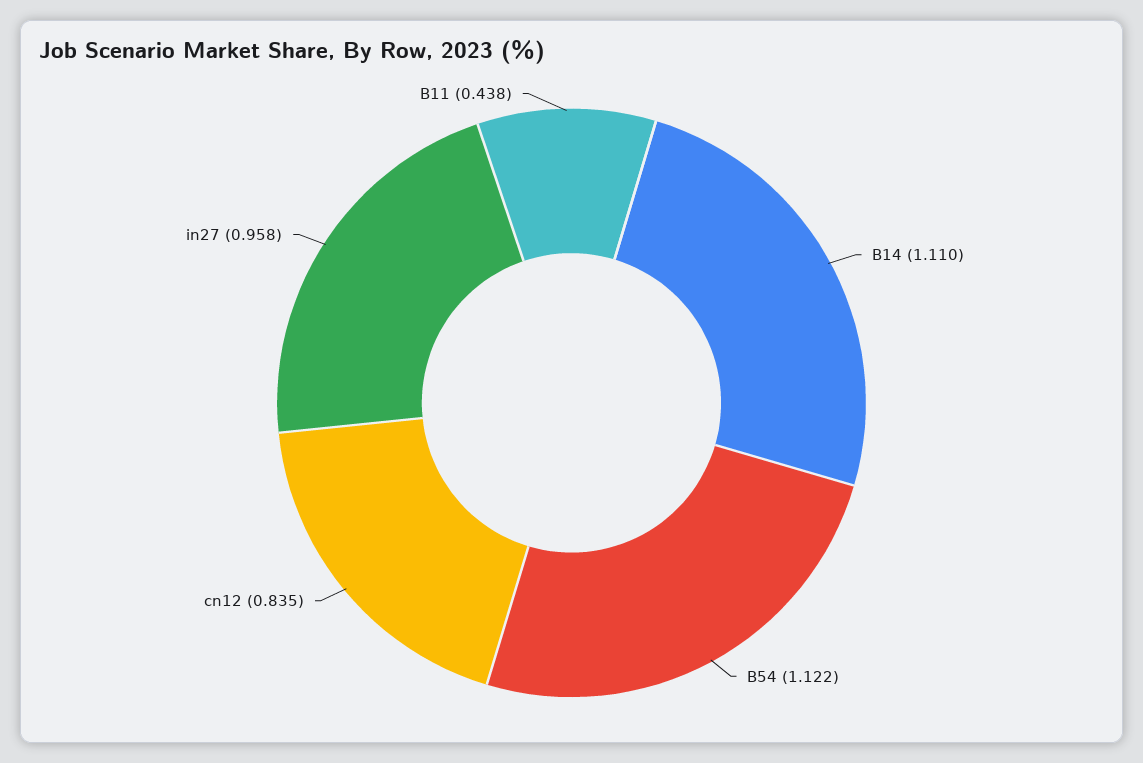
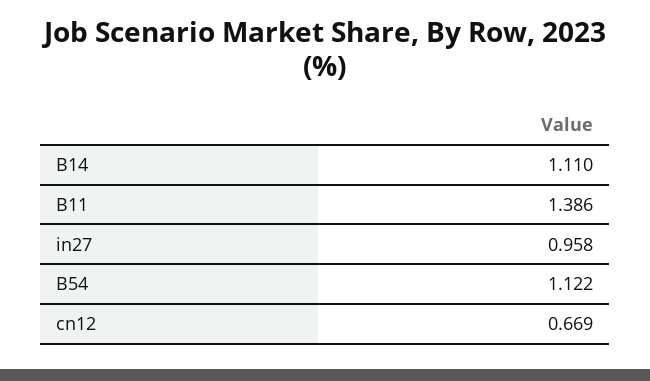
cn12: 0.835 -> 0.669
B11: 0.438 -> 1.386

